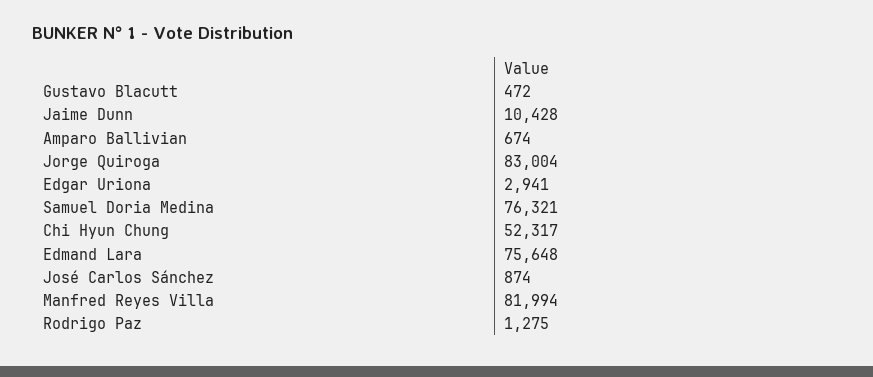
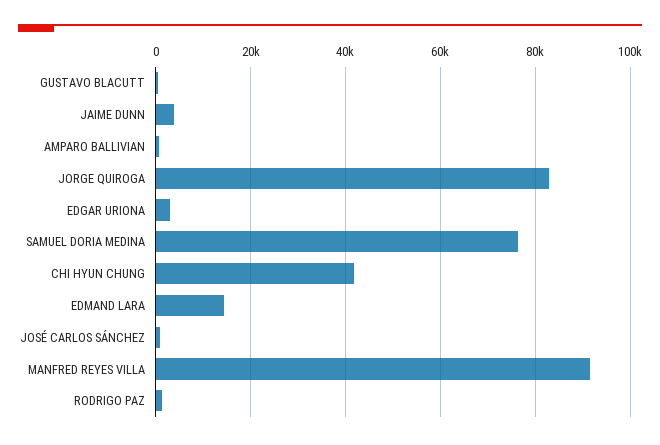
Jaime Dunn: 10428 -> 4000
Chi Hyun Chung: 52317 -> 42000
Edmand Lara: 75648 -> 14000
Manfred Reyes Villa: 81994 -> 92000

